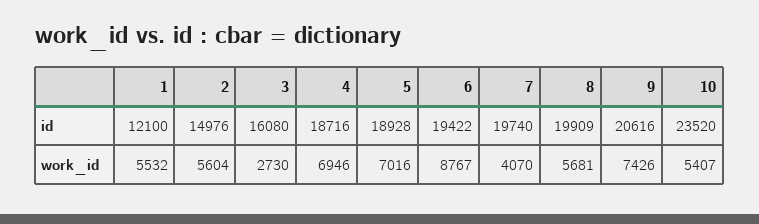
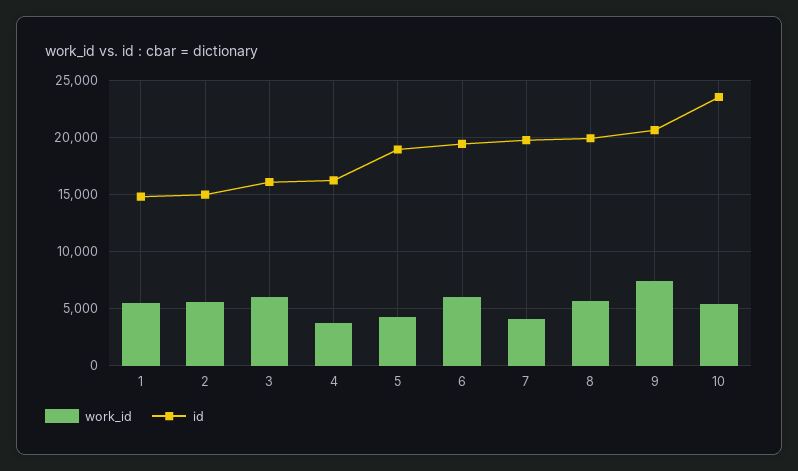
id, 1: 12100 -> 15000
id, 4: 18716 -> 16000
work_id, 3: 2730 -> 6000
work_id, 4: 6946 -> 4000
work_id, 5: 7016 -> 4000
work_id, 6: 8767 -> 6000

